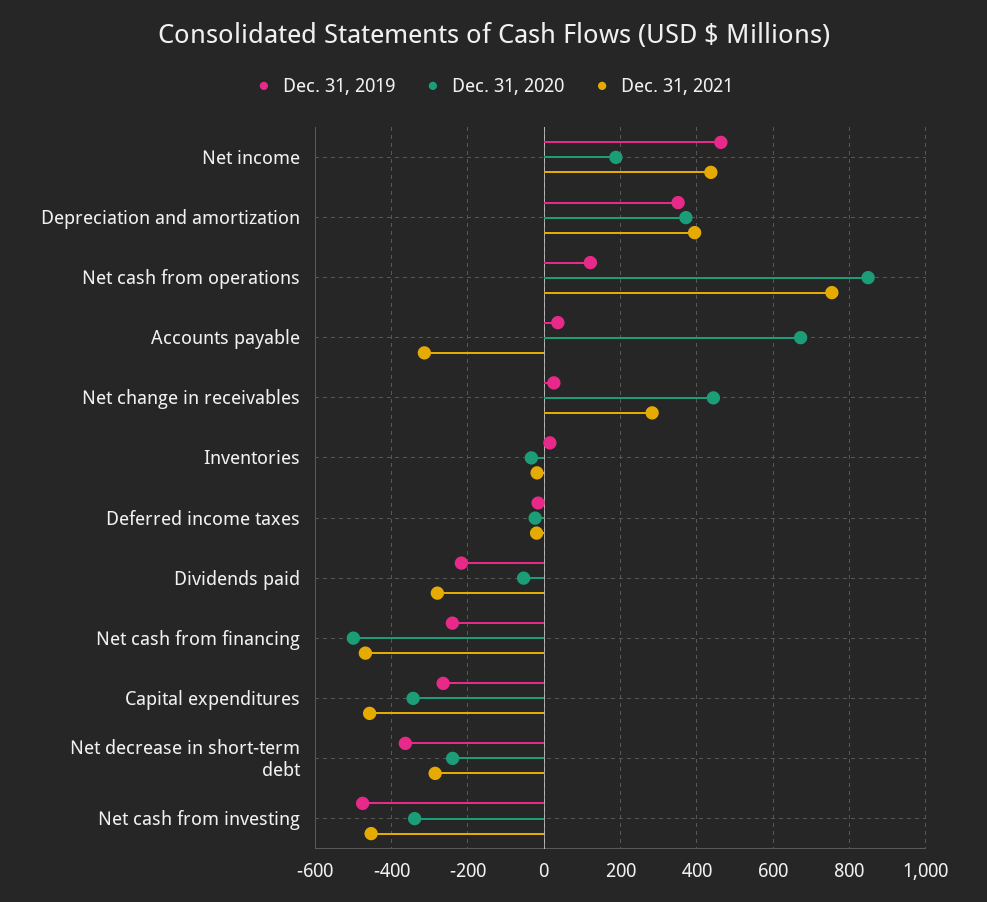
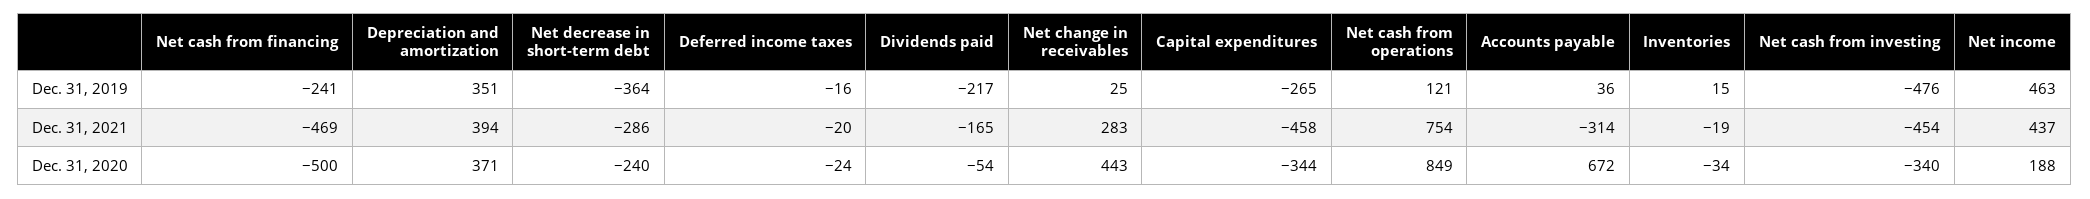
Dec. 31, 2021, Dividends paid: -280 -> -165

